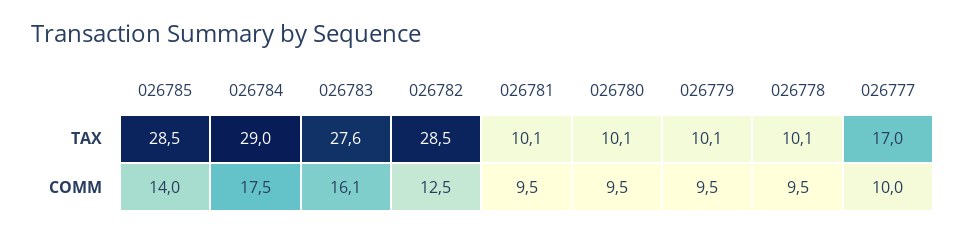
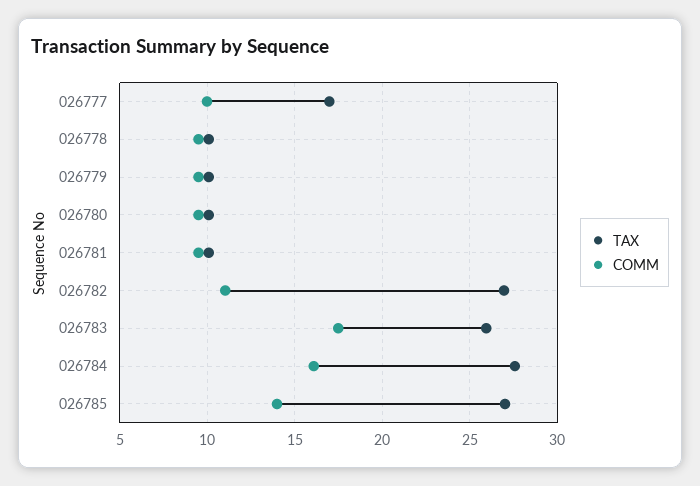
TAX, 026785: 28.5 -> 27
TAX, 026784: 29 -> 27.5
TAX, 026783: 27.6 -> 26
TAX, 026782: 28.5 -> 27
COMM, 026784: 17.5 -> 16
COMM, 026783: 16.1 -> 17.5
COMM, 026782: 12.5 -> 11

